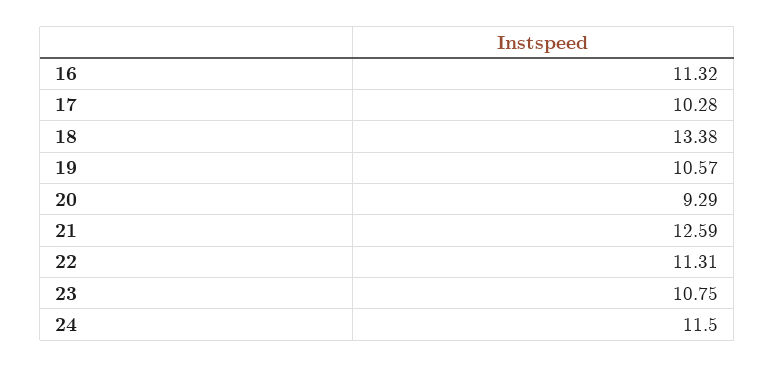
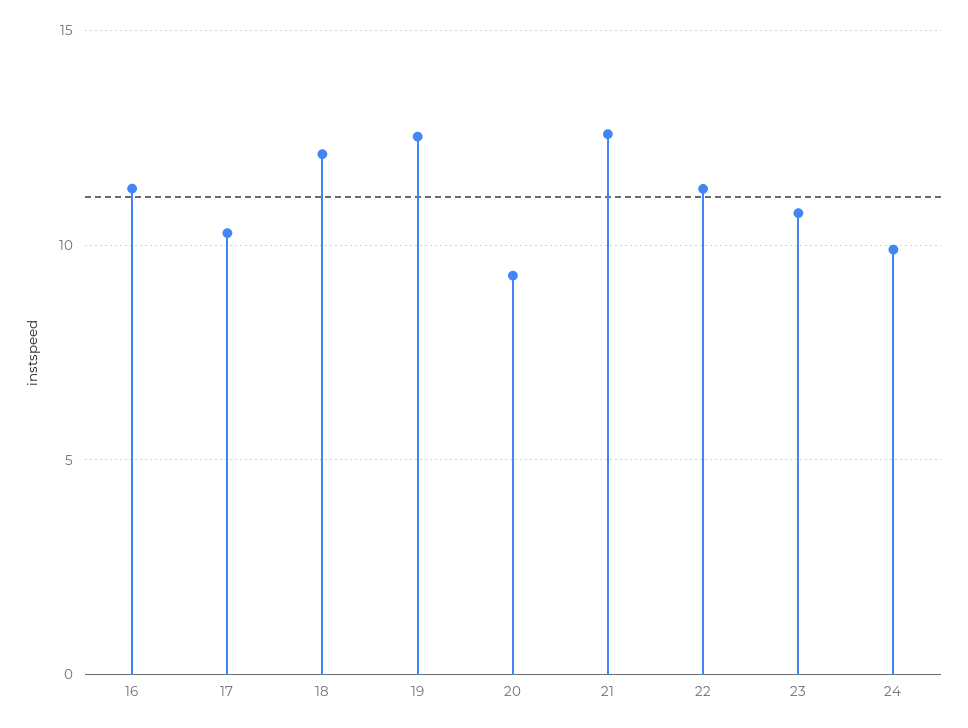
18: 13.38 -> 12
19: 10.57 -> 12.5
24: 11.5 -> 10

